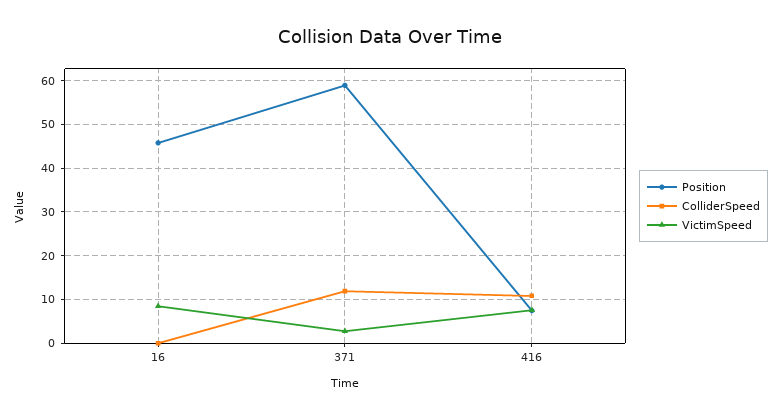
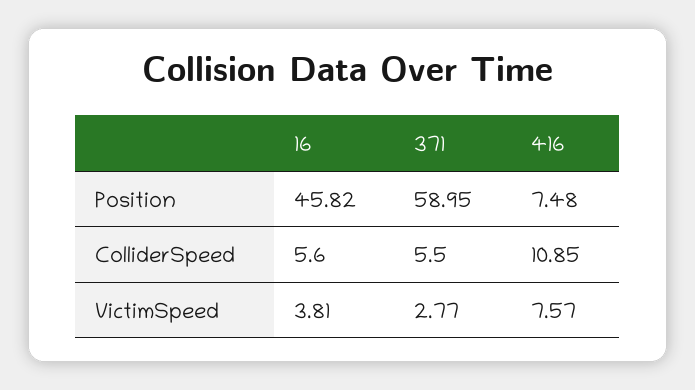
ColliderSpeed, 16: 0 -> 5.6
VictimSpeed, 16: 8 -> 3.81
ColliderSpeed, 371: 12 -> 5.5

